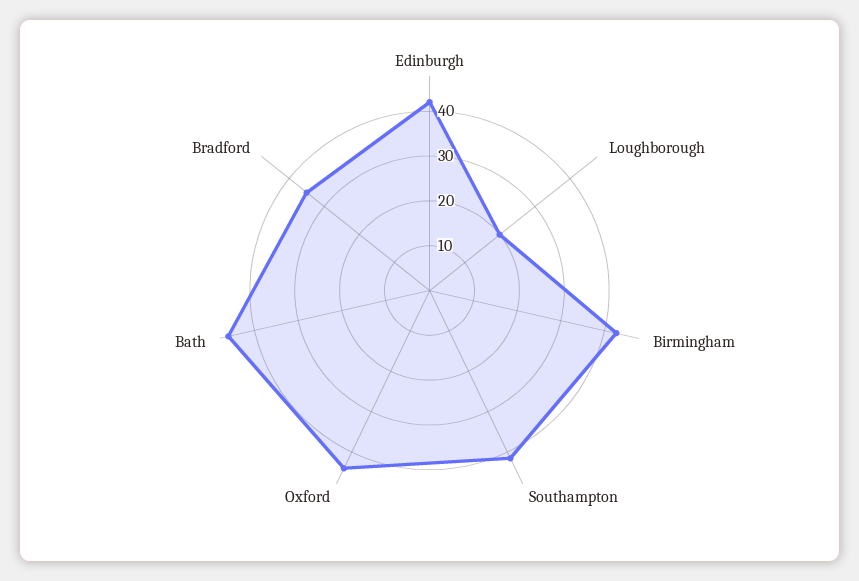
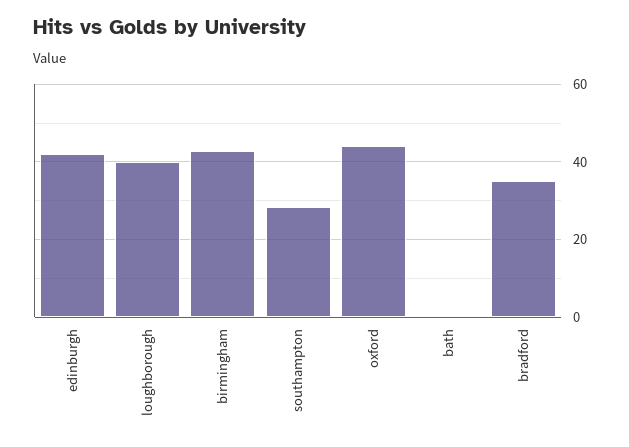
Loughborough: 20 -> 40
Southampton: 42 -> 28
Bath: 46 -> 0

